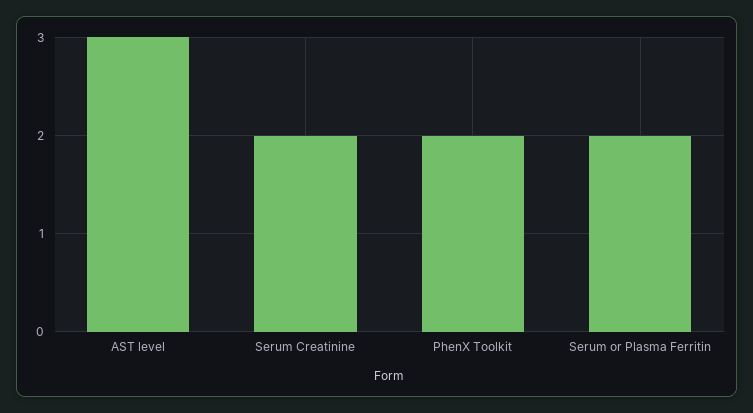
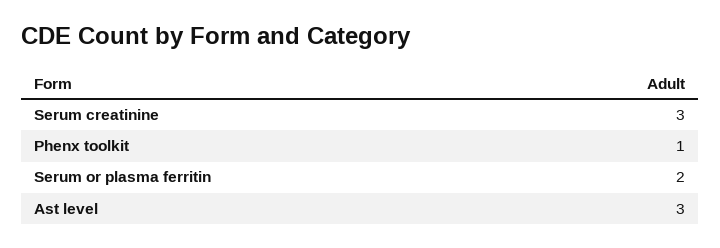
Serum Creatinine: 2 -> 3
PhenX Toolkit: 2 -> 1

